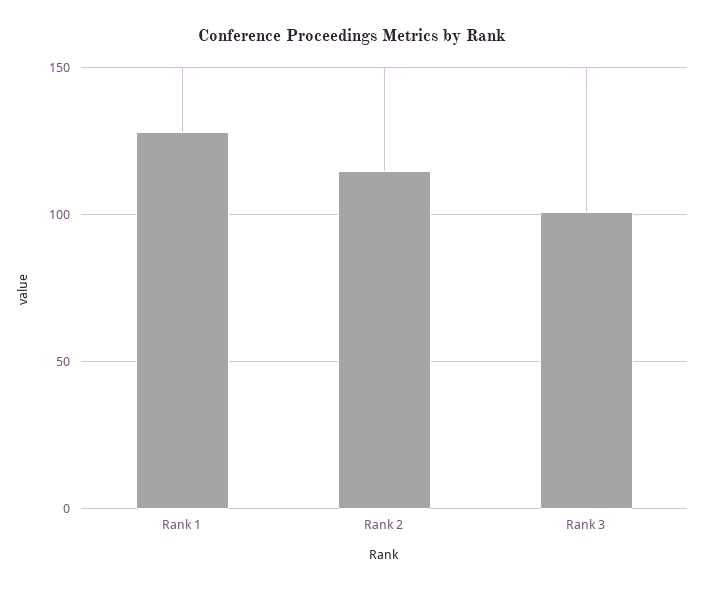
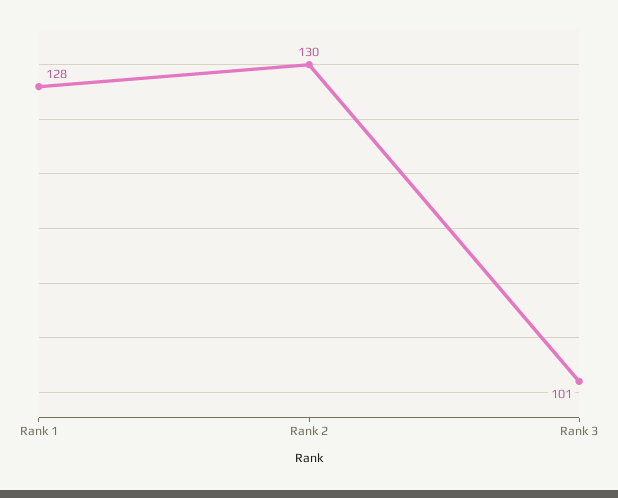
Rank 2: 115 -> 130

